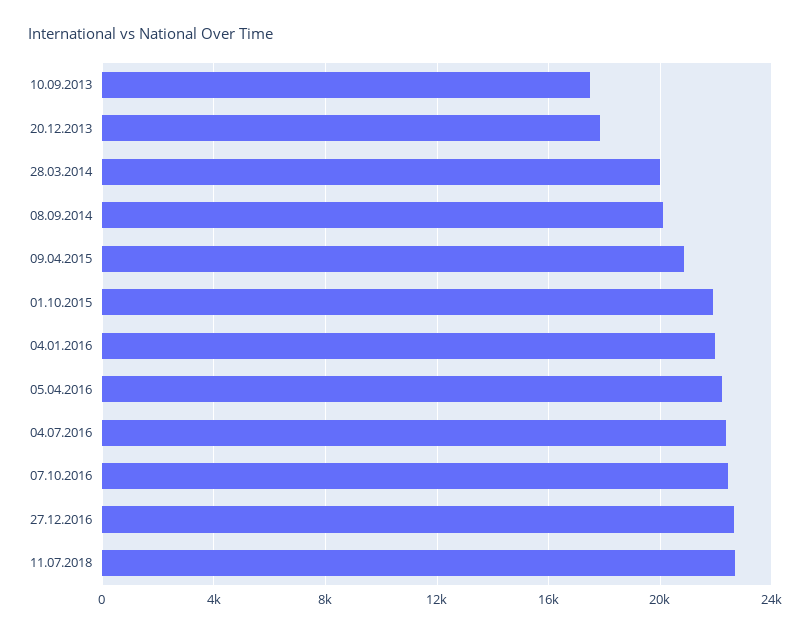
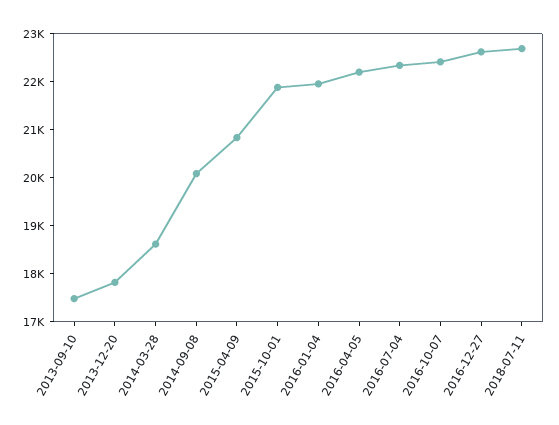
28.03.2014: 20000 -> 18600

